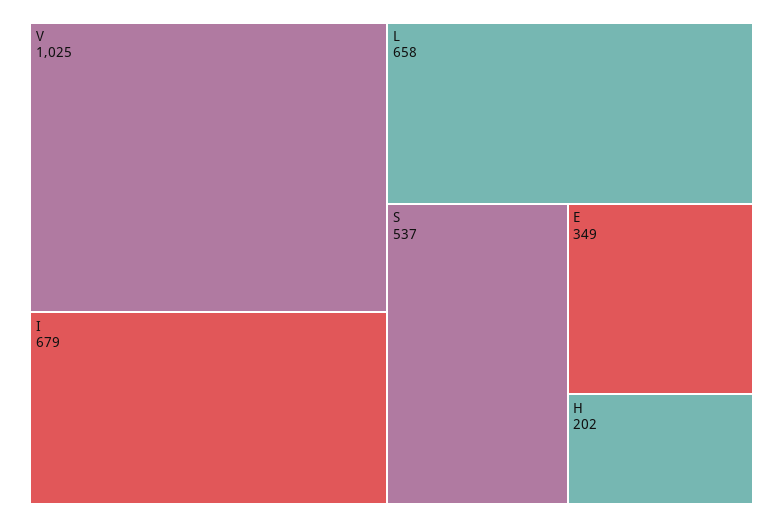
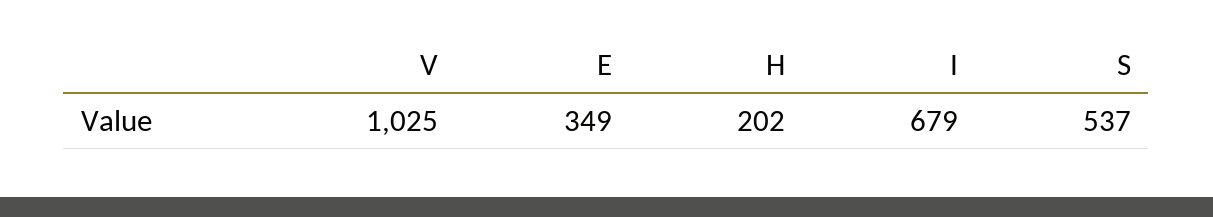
L: 658 -> none

